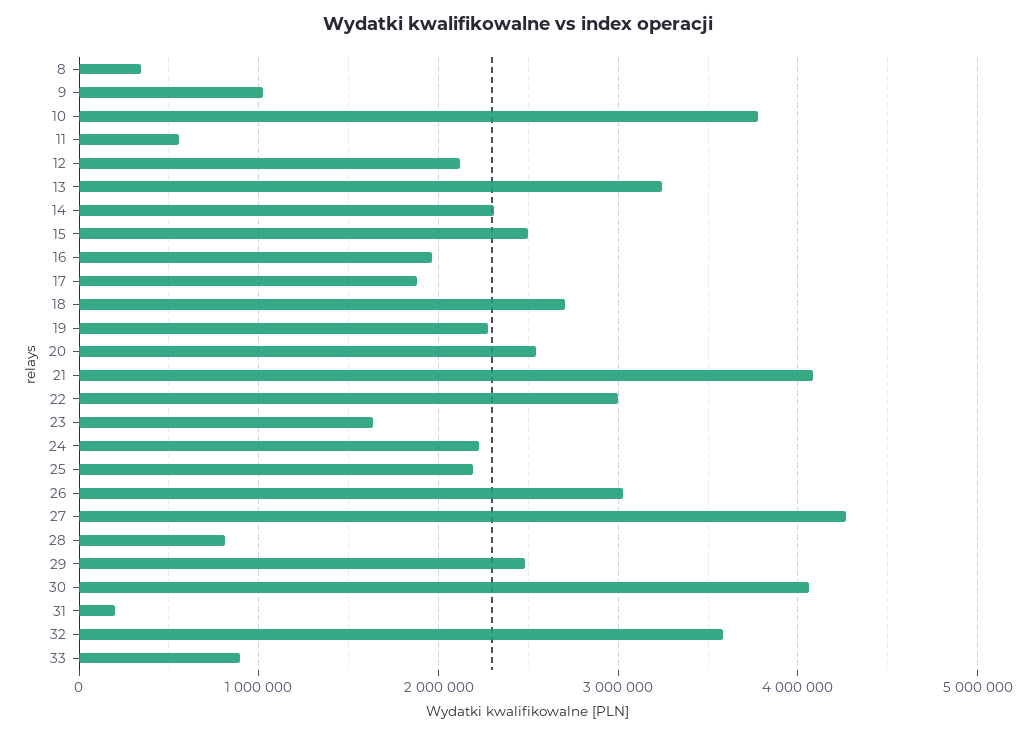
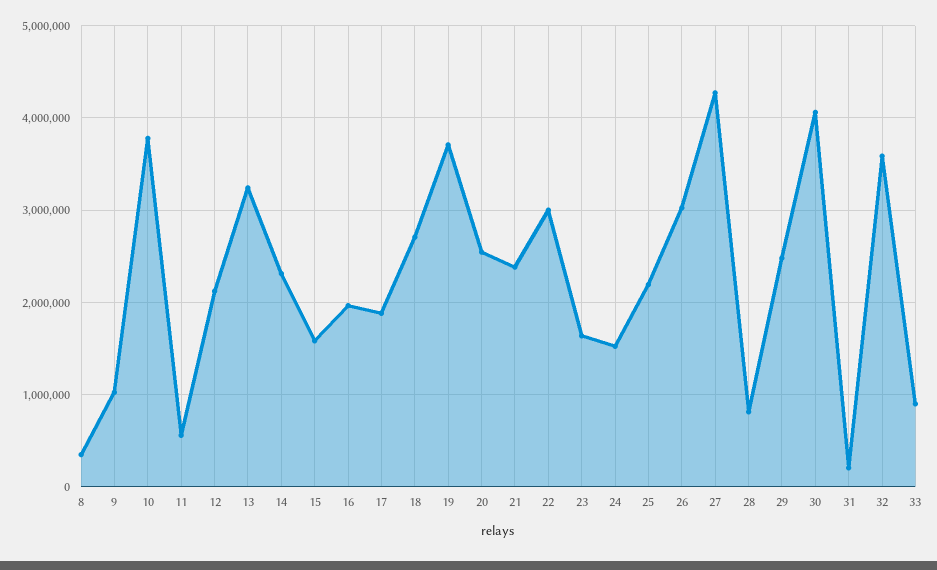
15: 2500000 -> 1600000
19: 2300000 -> 3700000
21: 4100000 -> 2400000
24: 2200000 -> 1500000

